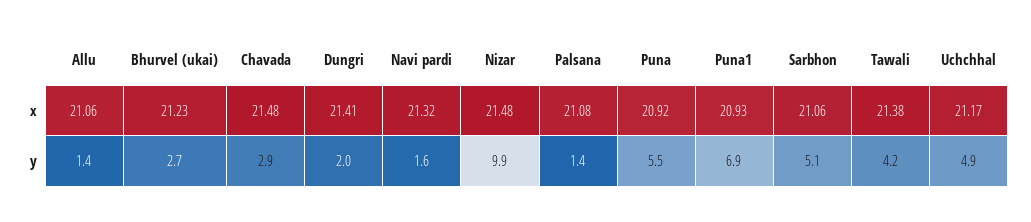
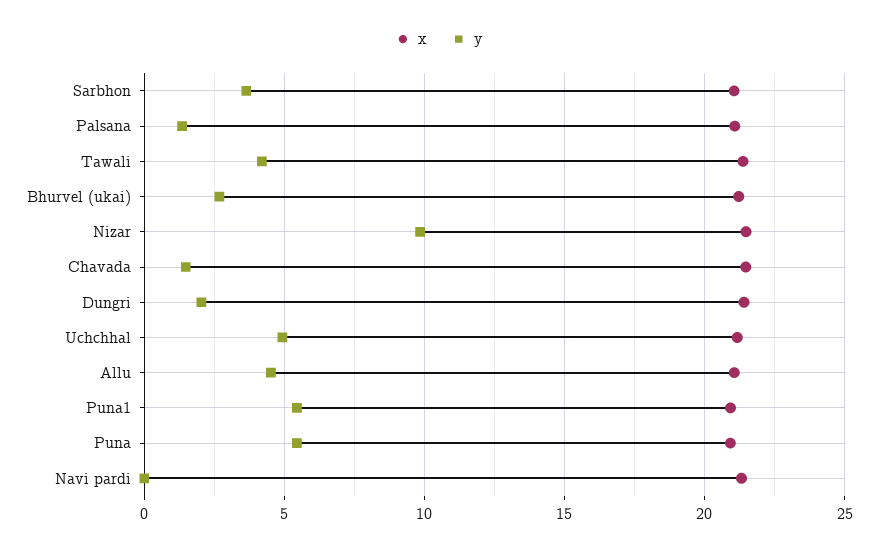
y, Allu: 1.4 -> 4.5
y, Chavada: 2.9 -> 1.5
y, Navi pardi: 1.6 -> 0
y, Puna1: 6.9 -> 5.5
y, Sarbhon: 5.1 -> 3.5

